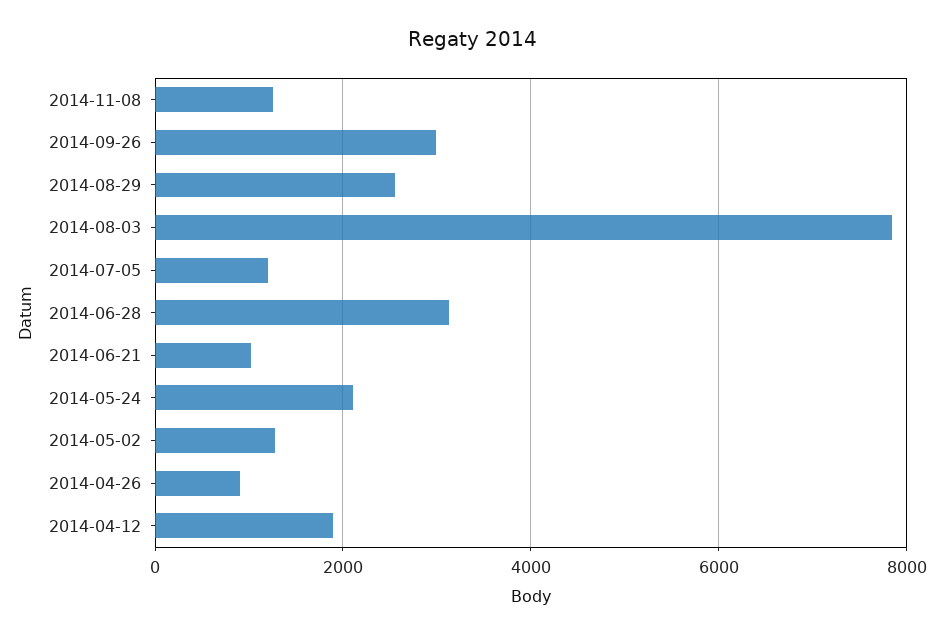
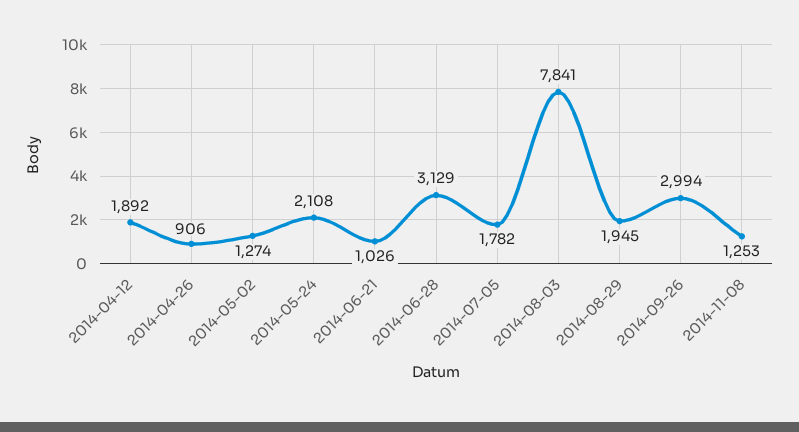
2014-08-29: 2600 -> 1945
2014-07-05: 1200 -> 1782

